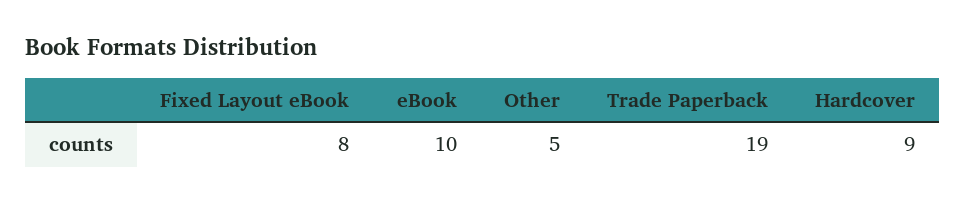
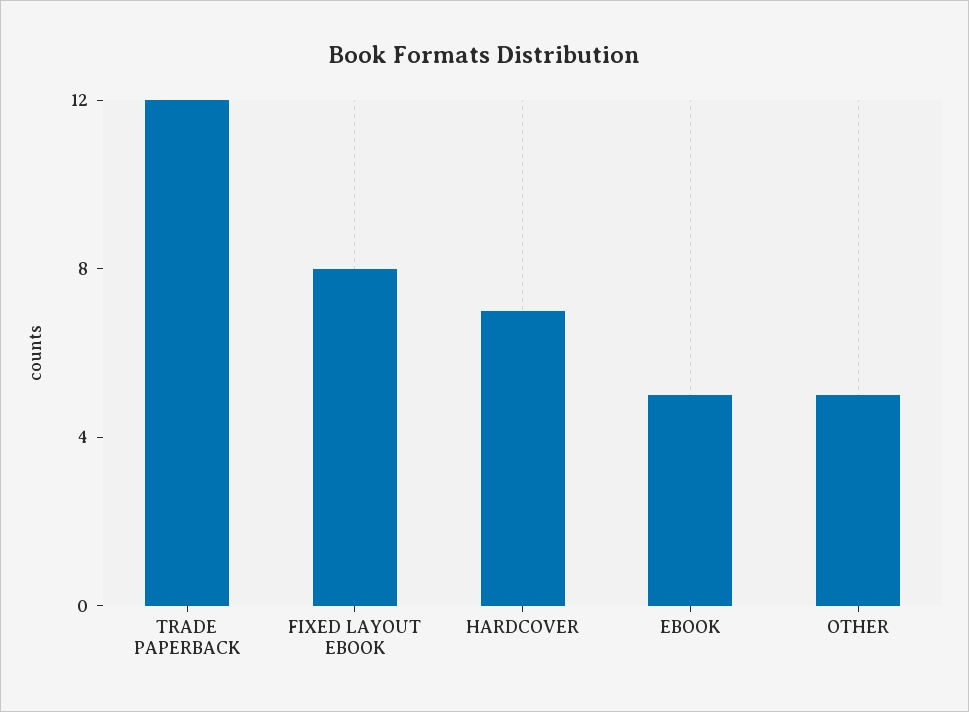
eBook: 10 -> 5
Trade Paperback: 19 -> 12
Hardcover: 9 -> 7

